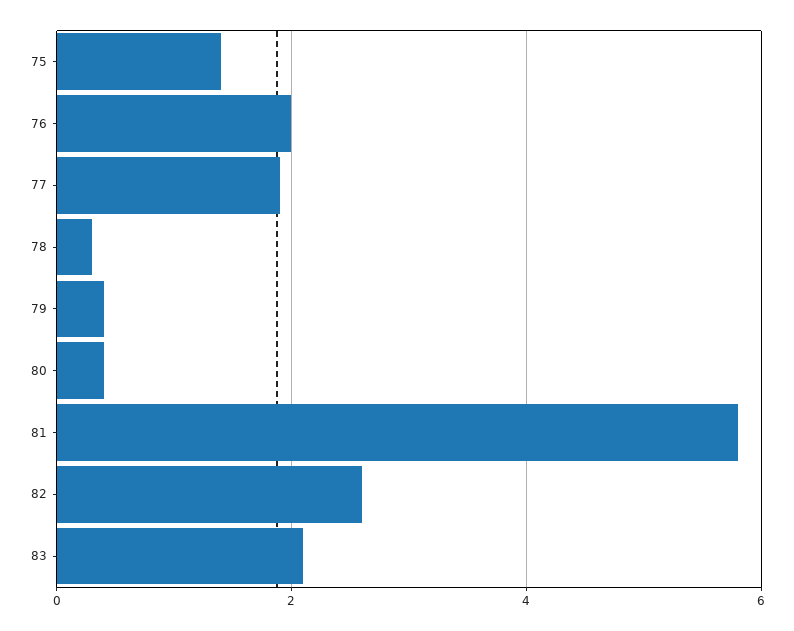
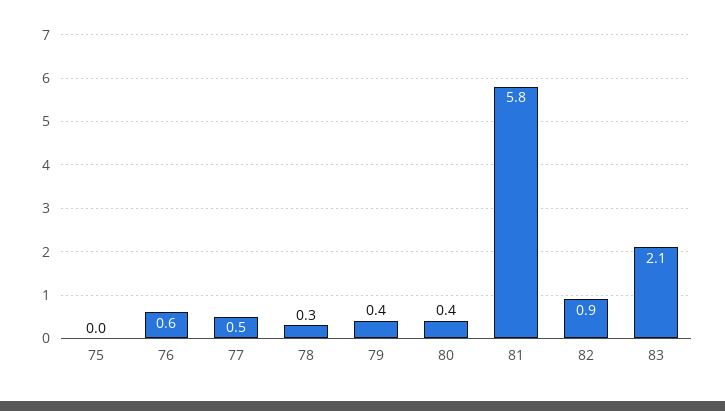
75: 1.5 -> 0
76: 2 -> 0.6
77: 2 -> 0.5
82: 2.5 -> 0.9

